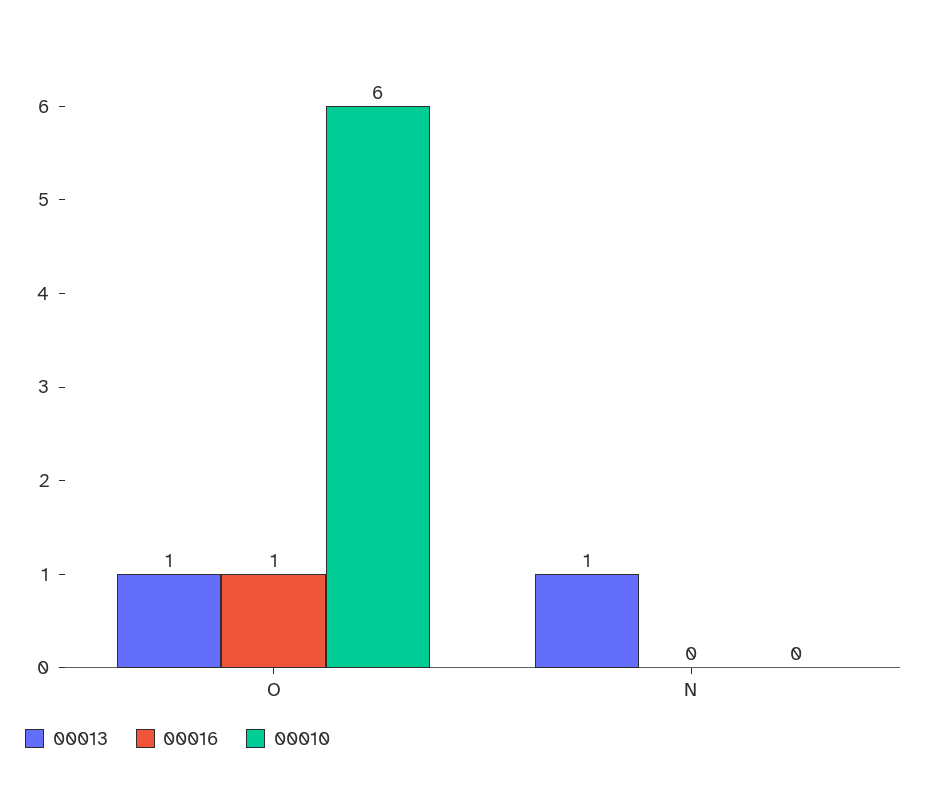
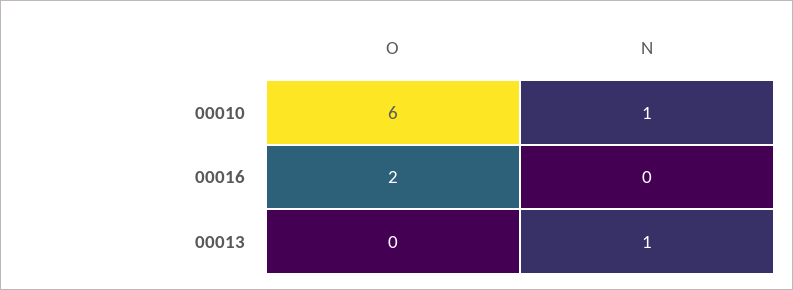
00013, O: 1 -> 0
00016, O: 1 -> 2
00010, N: 0 -> 1

